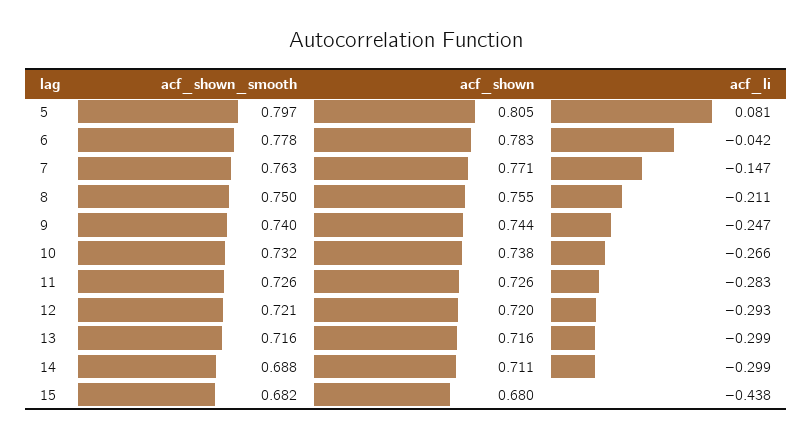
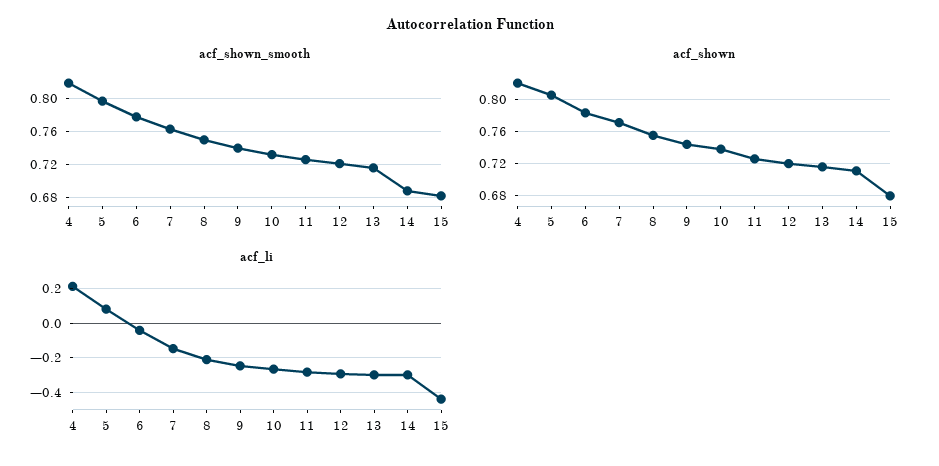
acf_shown_smooth, 4: none -> 0.82
acf_shown, 4: none -> 0.82
acf_li, 4: none -> 0.2

